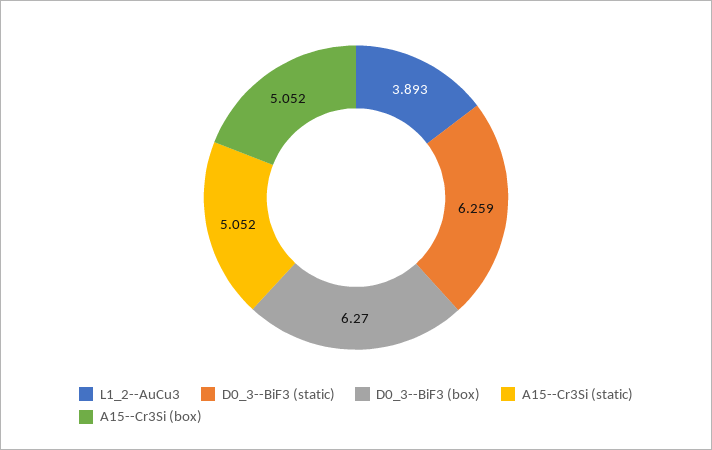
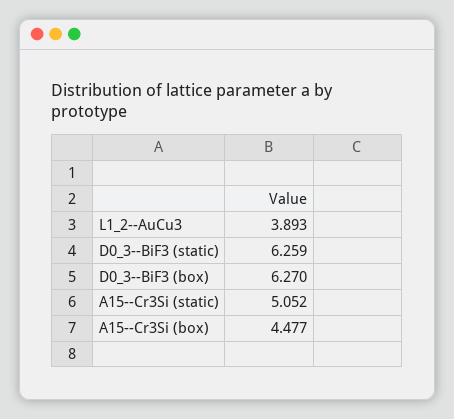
A15--Cr3Si (box): 5.052 -> 4.477

